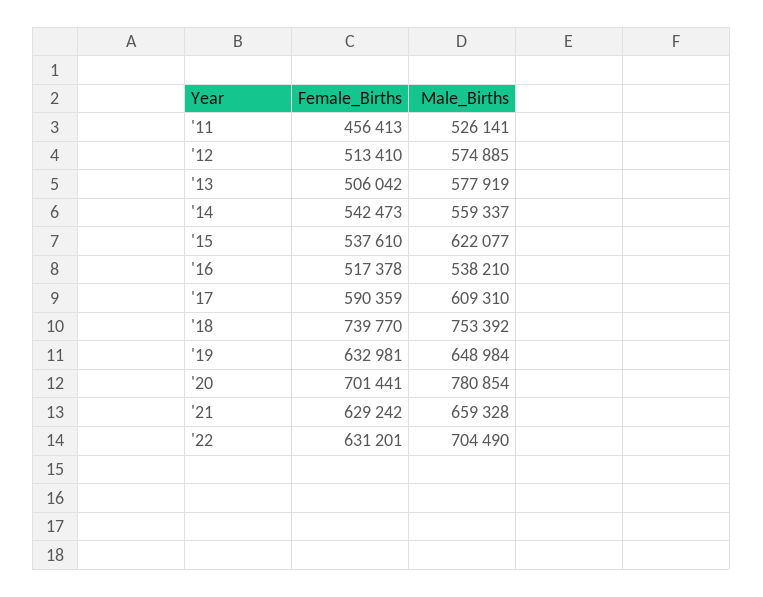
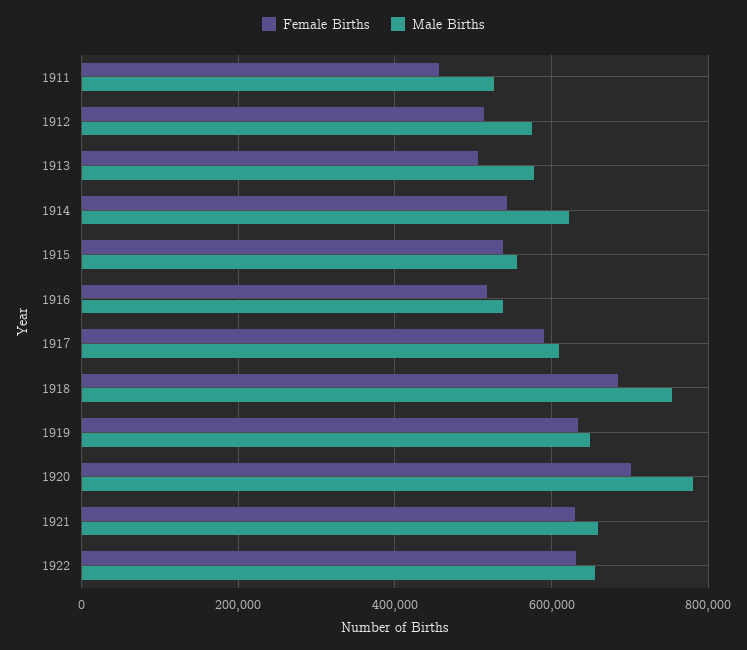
Male_Births, '14: 559337 -> 620000
Male_Births, '15: 622077 -> 560000
Female_Births, '18: 739770 -> 680000
Male_Births, '22: 704490 -> 660000

